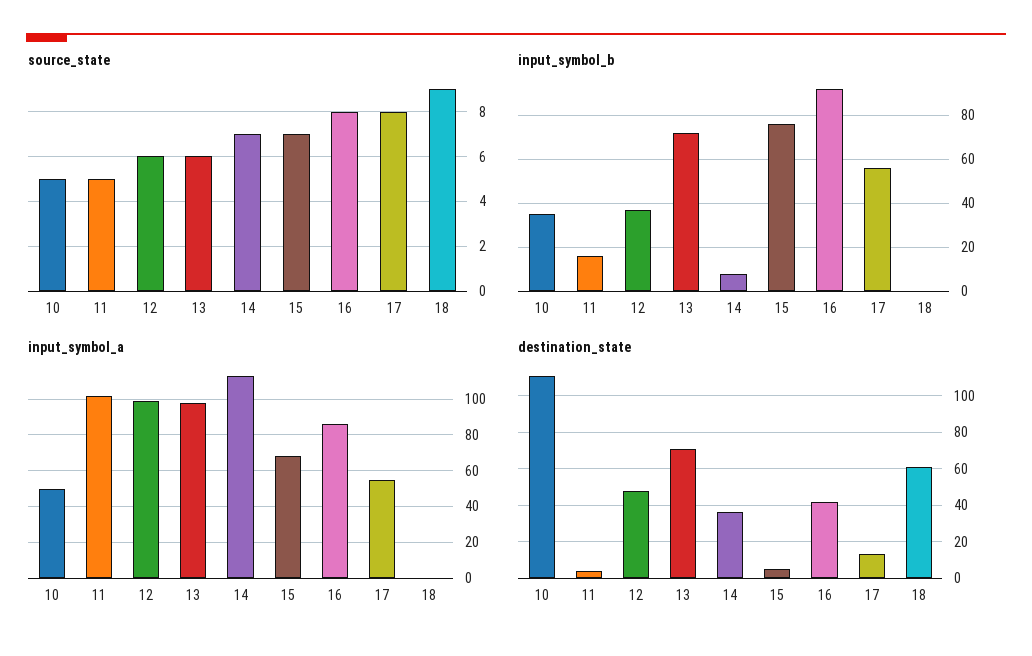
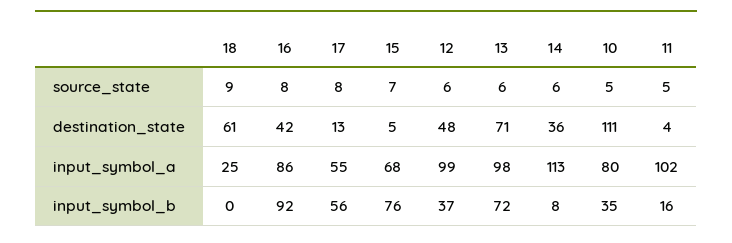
source_state, 14: 7 -> 6
input_symbol_a, 10: 50 -> 80
input_symbol_a, 18: 0 -> 25

